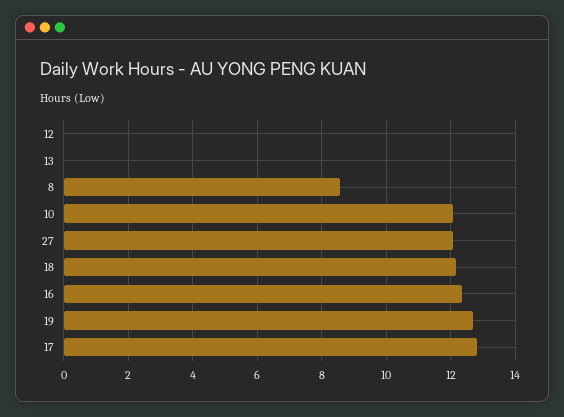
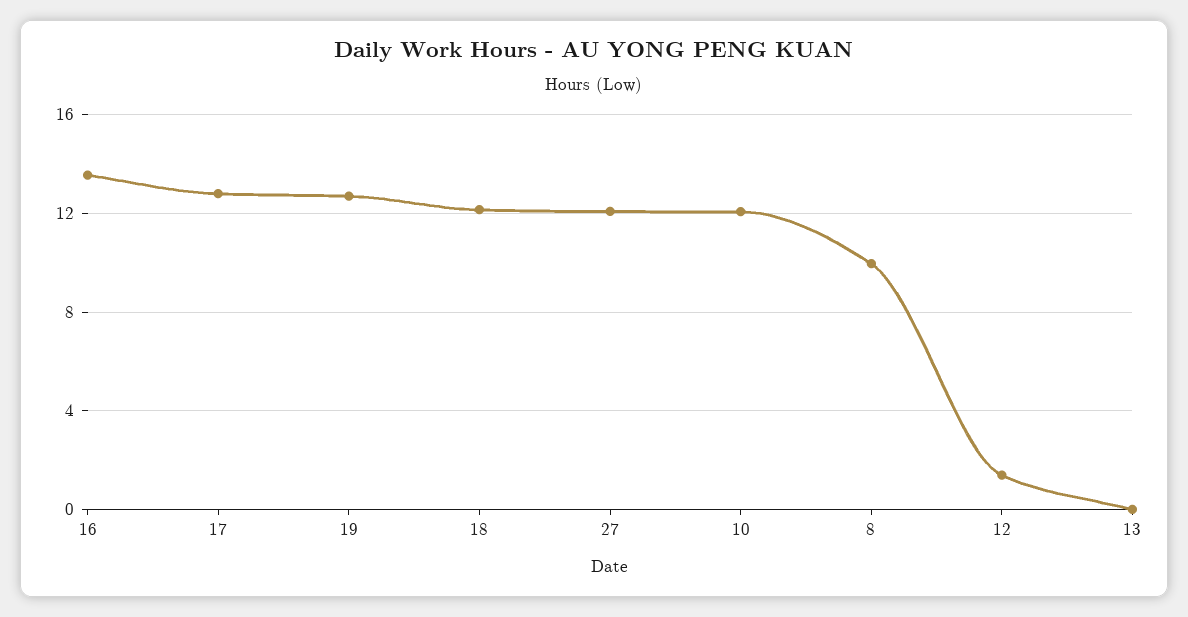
12: 0 -> 1.5
8: 8.6 -> 10
16: 12.4 -> 13.5

